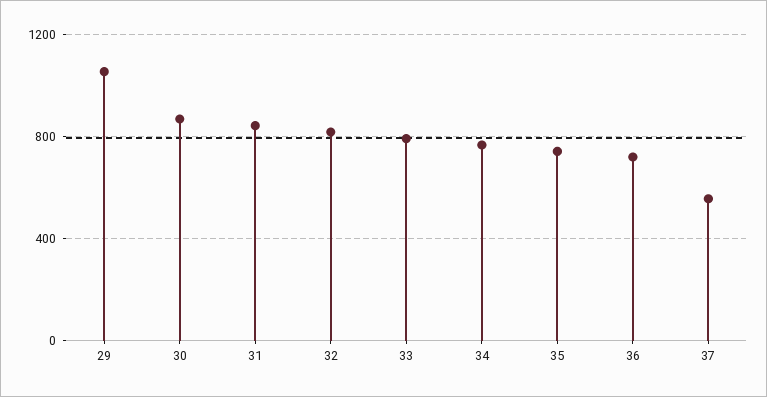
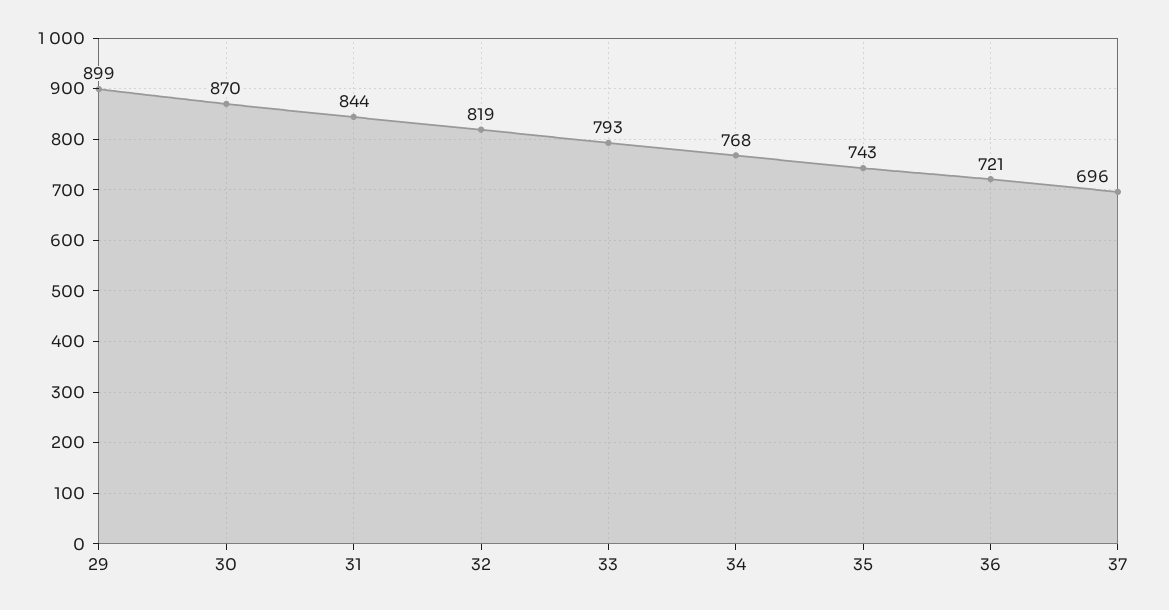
29: 1050 -> 899
37: 550 -> 696

